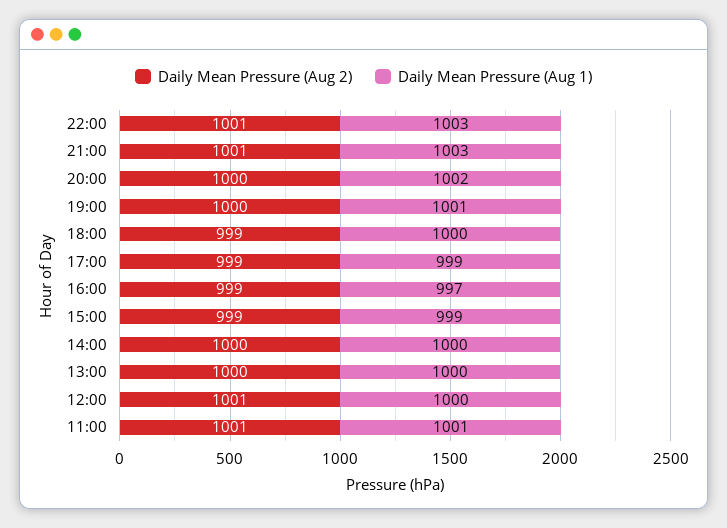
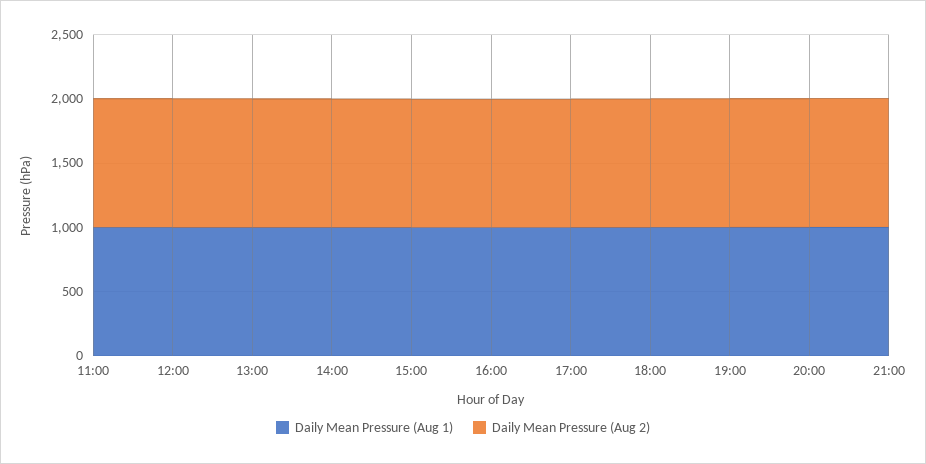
Daily Mean Pressure (Aug 2), 22:00: 1001 -> none
Daily Mean Pressure (Aug 1), 22:00: 1003 -> none

